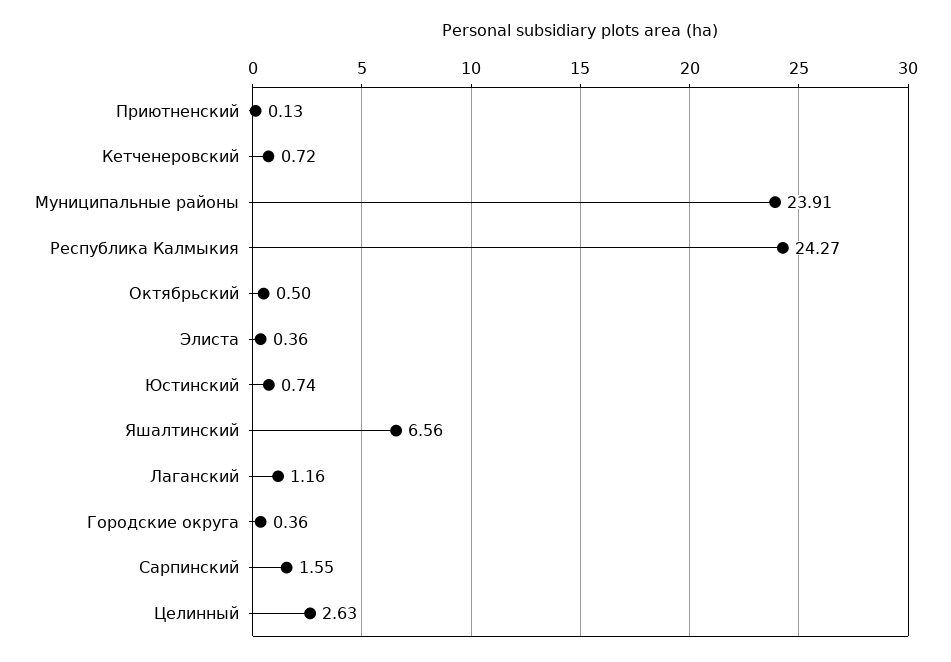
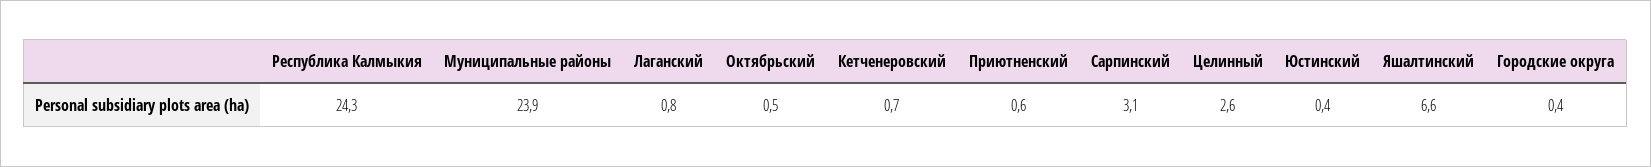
Приютненский: 0.13 -> 0.6
Элиста: 0.36 -> none
Юстинский: 0.74 -> 0.4
Лаганский: 1.16 -> 0.8
Сарпинский: 1.55 -> 3.1

